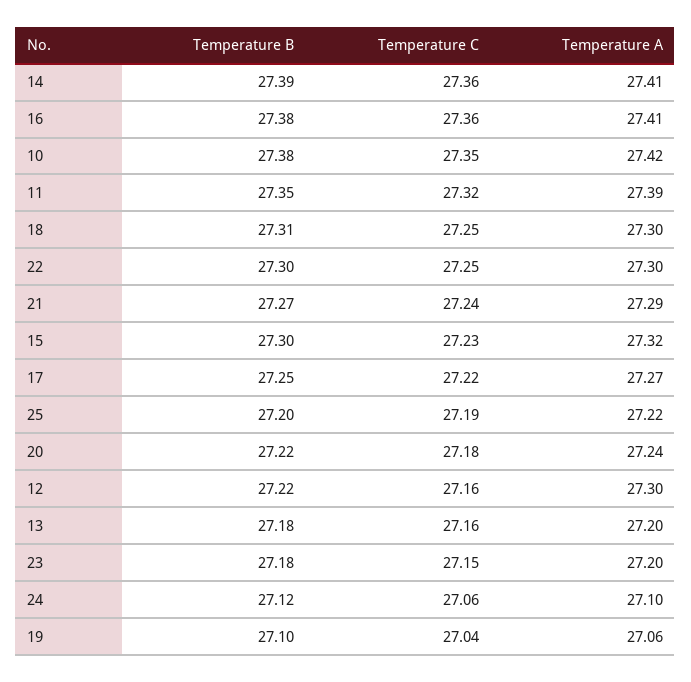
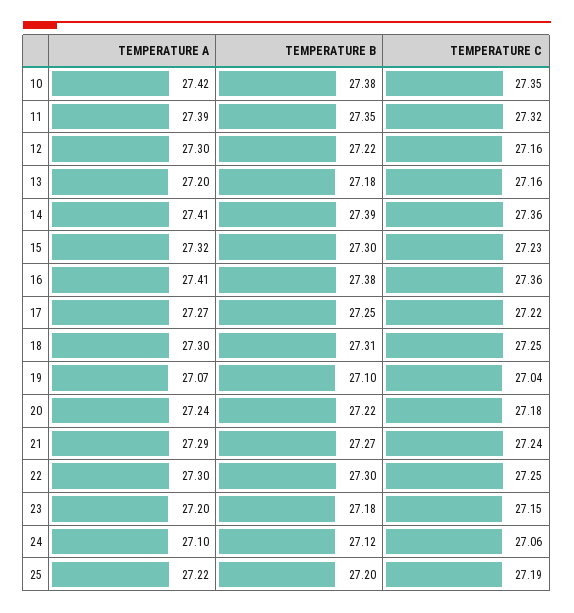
Temperature A, 19: 27.06 -> 27.07

